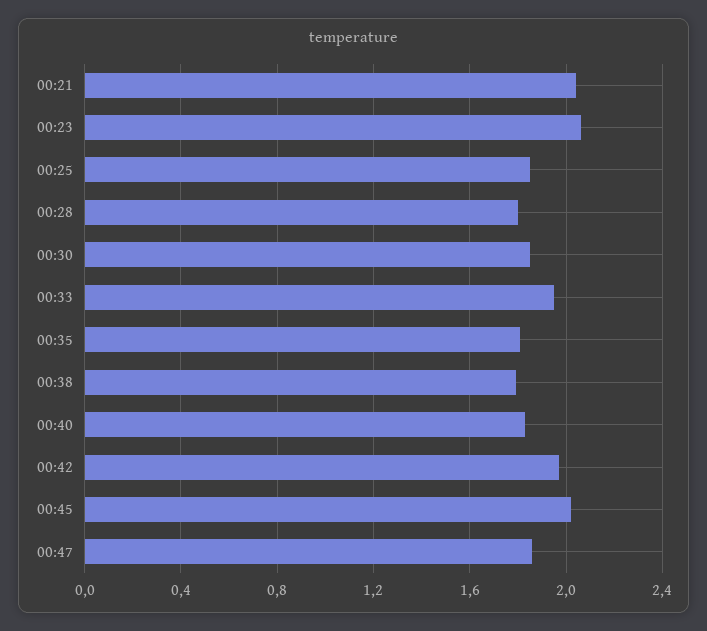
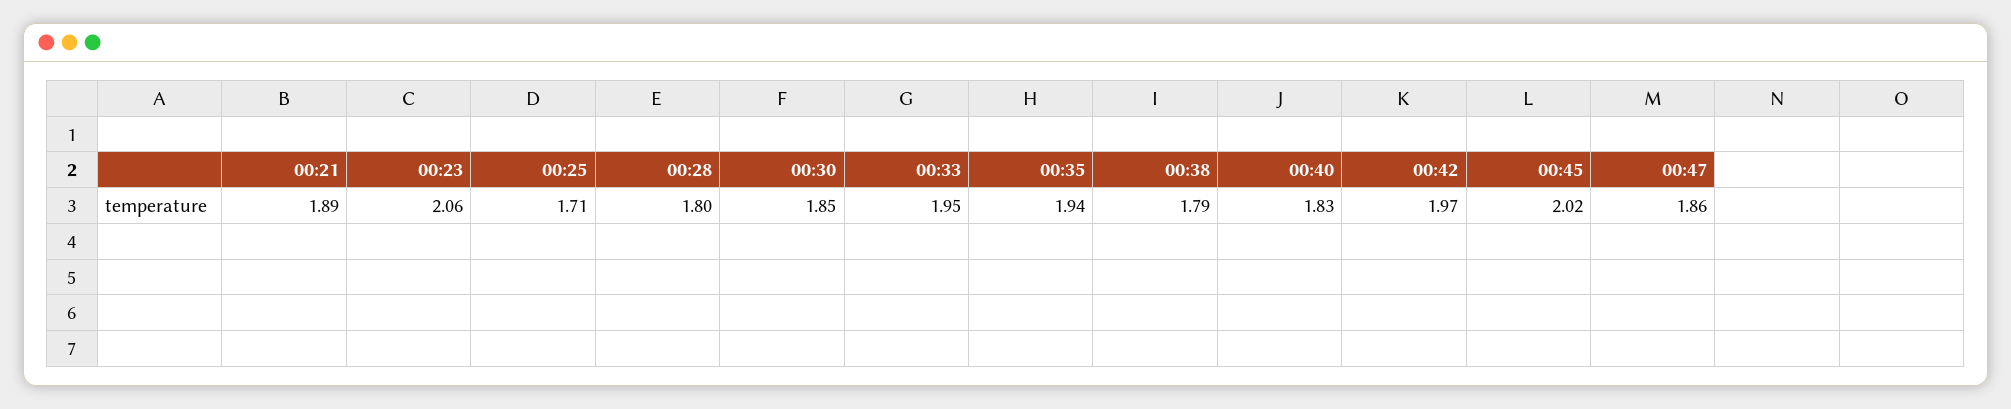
00:21: 2.05 -> 1.89
00:25: 1.85 -> 1.71
00:35: 1.8 -> 1.94

